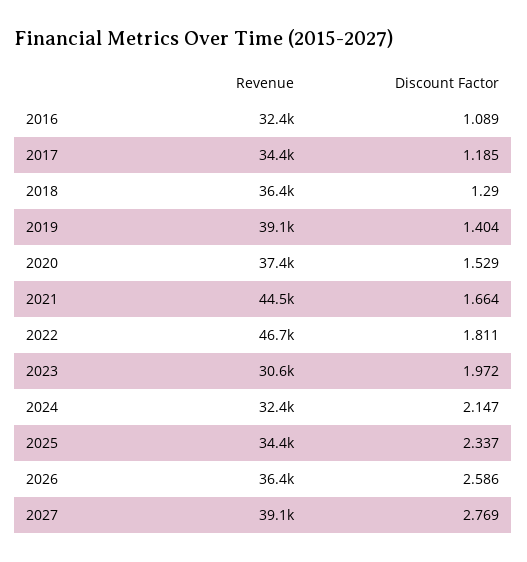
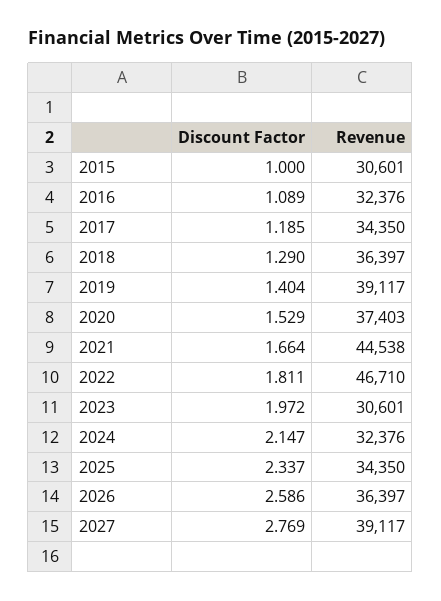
Discount Factor, 2015: none -> 1
Revenue, 2015: none -> 30601

